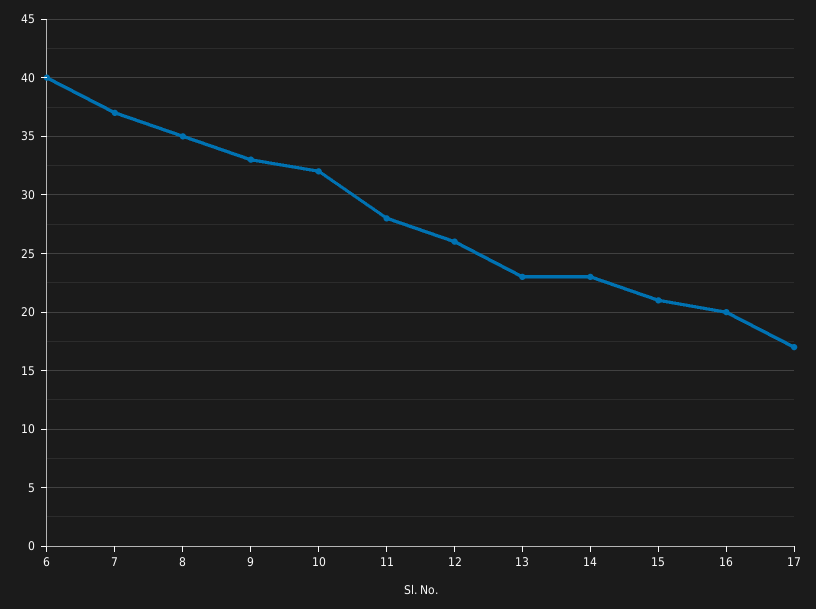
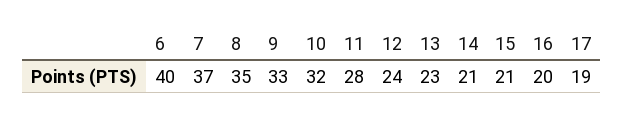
12: 26 -> 24
14: 23 -> 21
17: 17 -> 19

